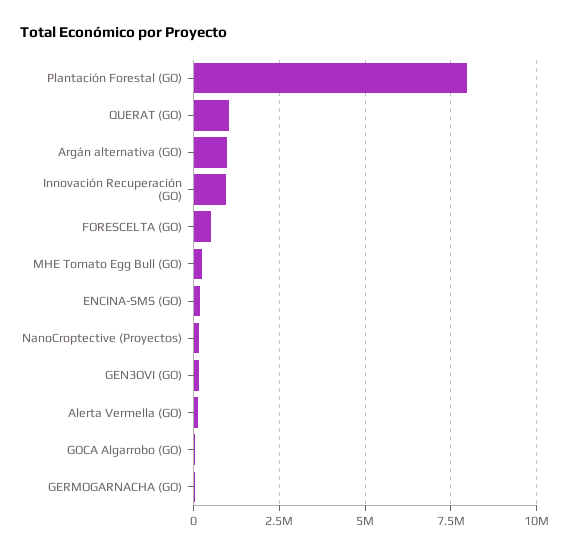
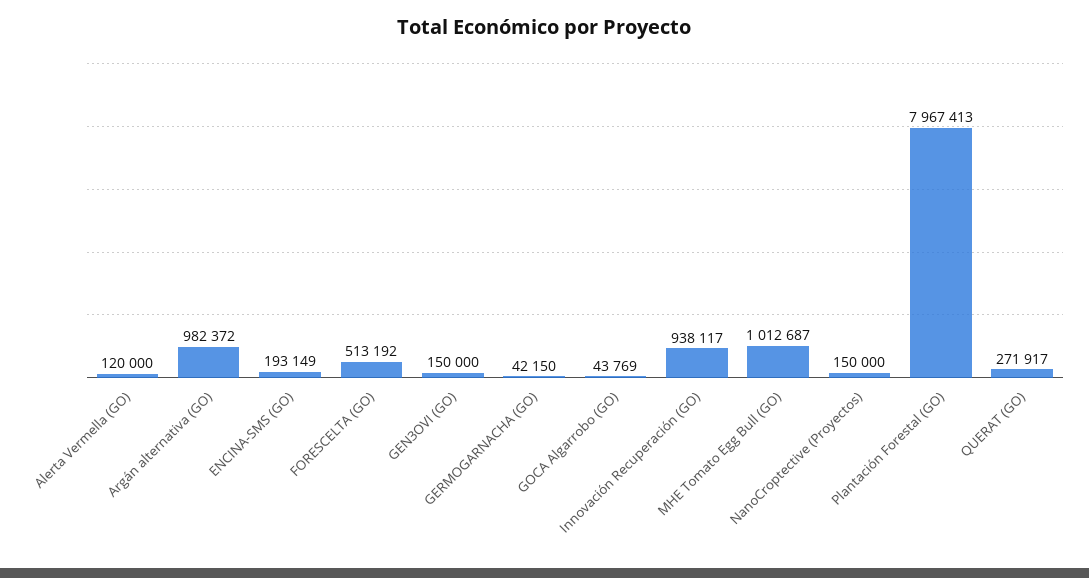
QUERAT (GO): 1000000 -> 271917
MHE Tomato Egg Bull (GO): 250000 -> 1012687

